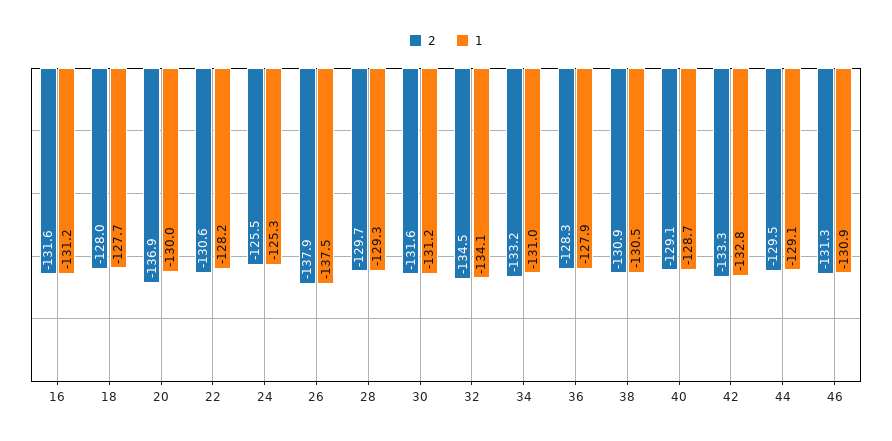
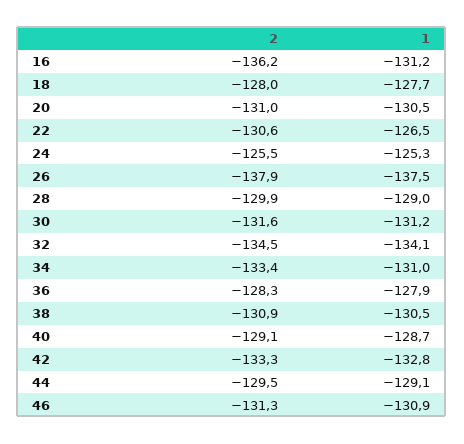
2, 16: -131.6 -> -136.2
2, 20: -136.9 -> -131
1, 20: -130 -> -130.5
1, 22: -128.2 -> -126.5
2, 28: -129.7 -> -129.9
1, 28: -129.3 -> -129
2, 34: -133.2 -> -133.4

